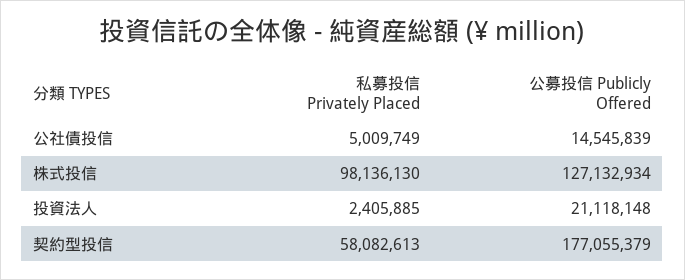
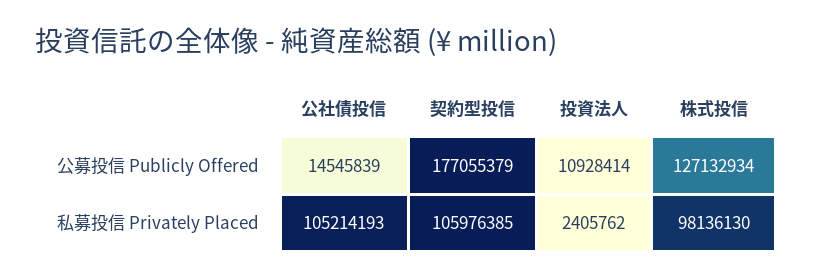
私募投信 Privately Placed, 公社債投信: 5009749 -> 105214193
私募投信 Privately Placed, 投資法人: 2405885 -> 2405762
公募投信 Publicly Offered, 投資法人: 21118148 -> 10928414
私募投信 Privately Placed, 契約型投信: 58082613 -> 105976385

